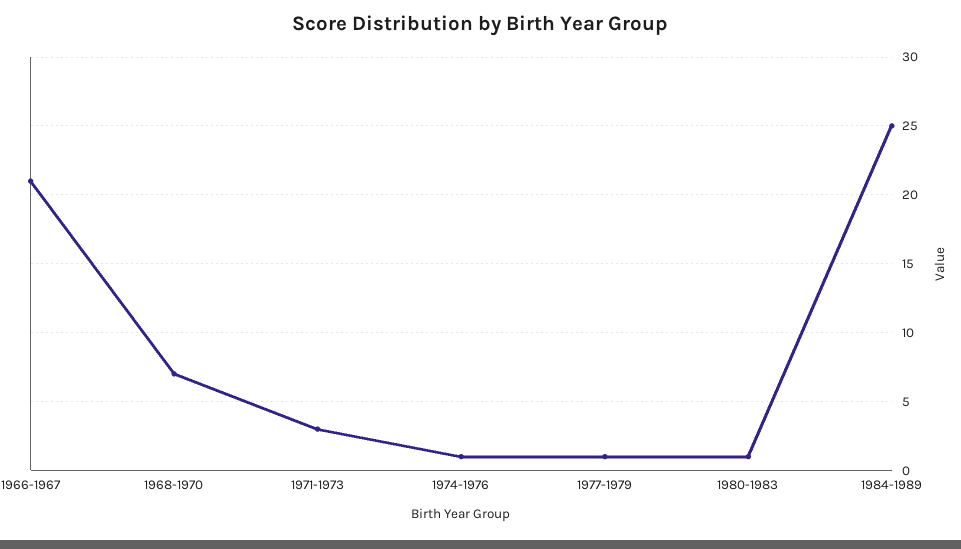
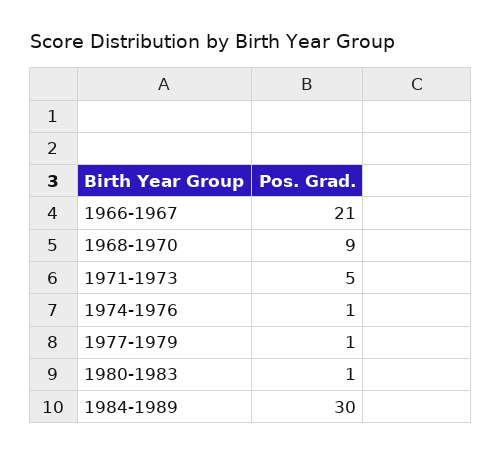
1968-1970: 7 -> 9
1971-1973: 3 -> 5
1984-1989: 25 -> 30

